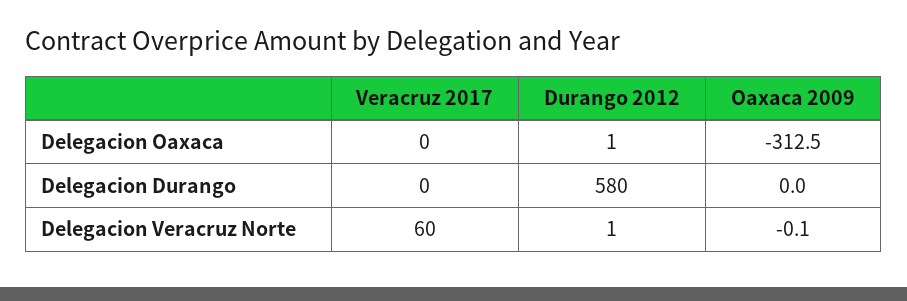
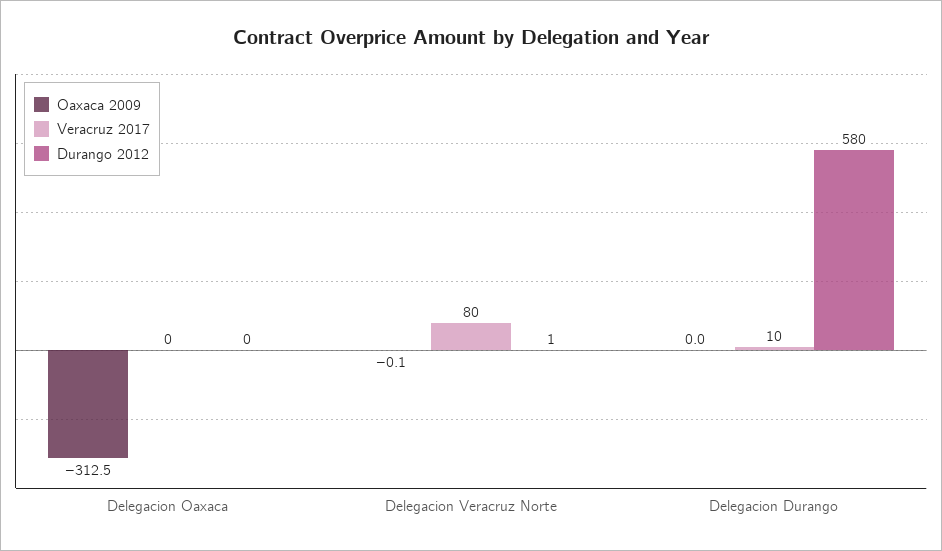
Durango 2012, Delegacion Oaxaca: 1 -> 0
Veracruz 2017, Delegacion Durango: 0 -> 10
Veracruz 2017, Delegacion Veracruz Norte: 60 -> 80

